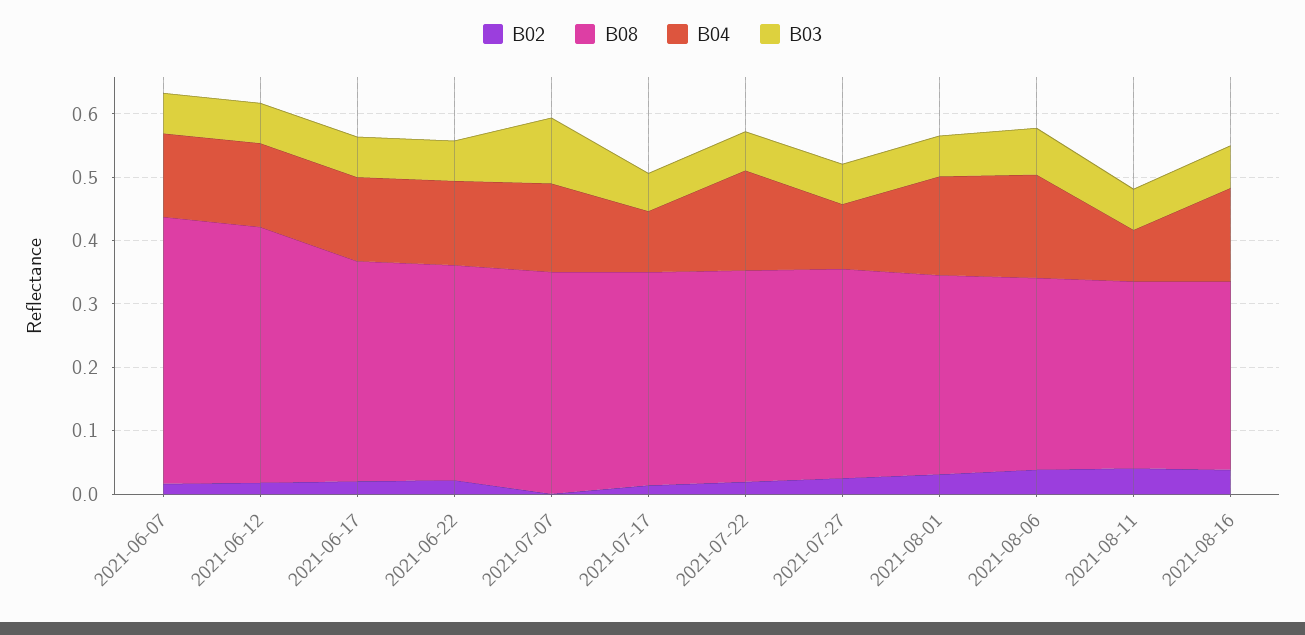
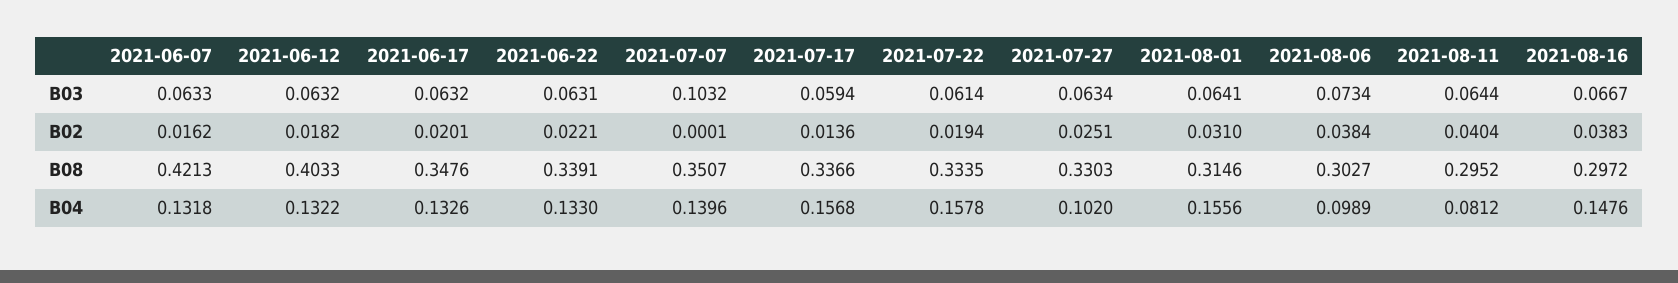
B04, 2021-07-17: 0.1 -> 0.1568
B04, 2021-08-06: 0.16 -> 0.0989

